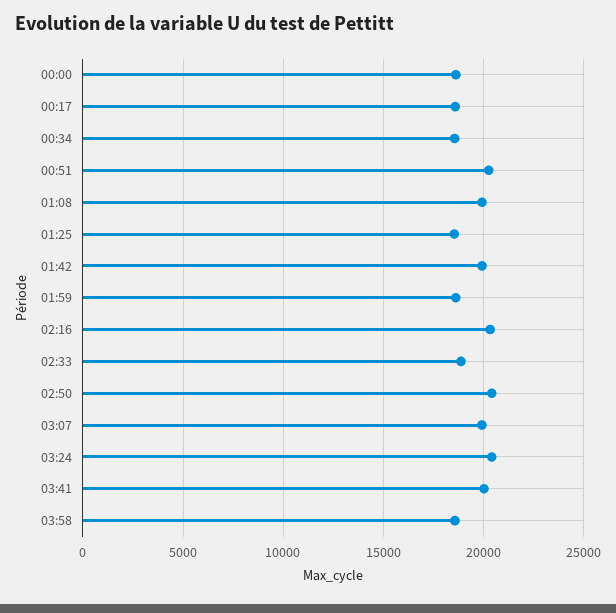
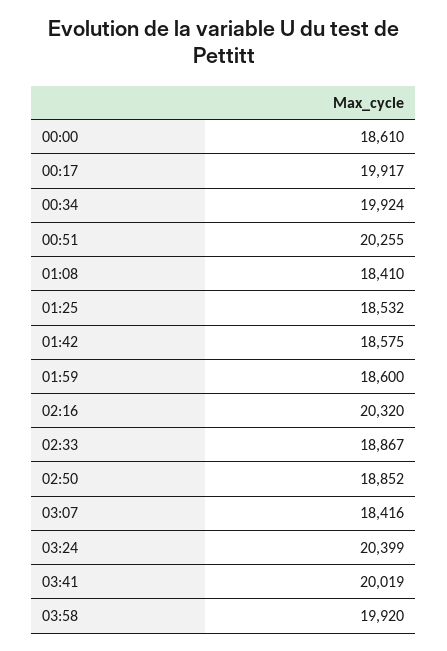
00:17: 18500 -> 19917
00:34: 18500 -> 19924
01:08: 20000 -> 18410
01:42: 20000 -> 18575
02:50: 20500 -> 18852
03:07: 20000 -> 18416
03:58: 18500 -> 19920

